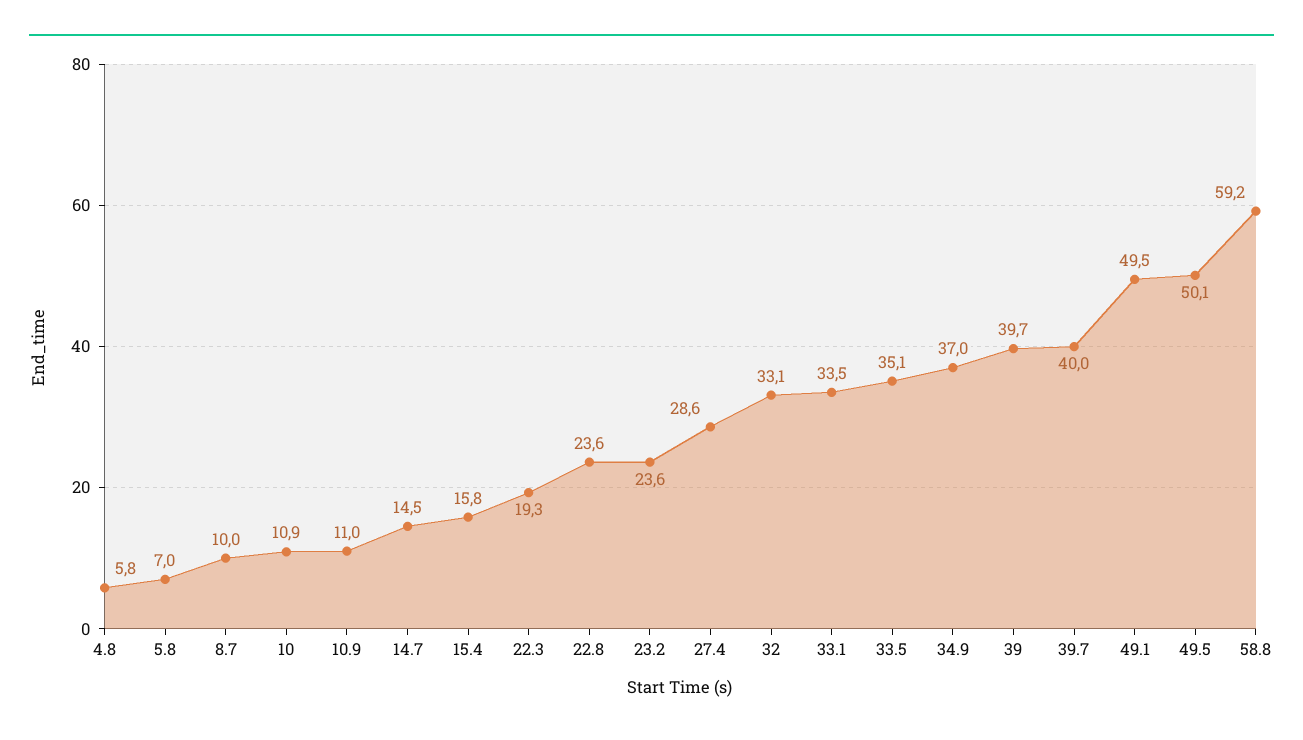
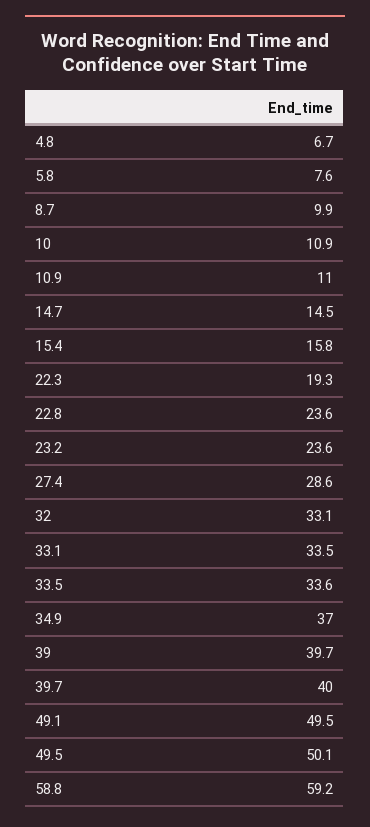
4.8: 5.8 -> 6.7
5.8: 7 -> 7.6
8.7: 10 -> 9.9
33.5: 35.1 -> 33.6

